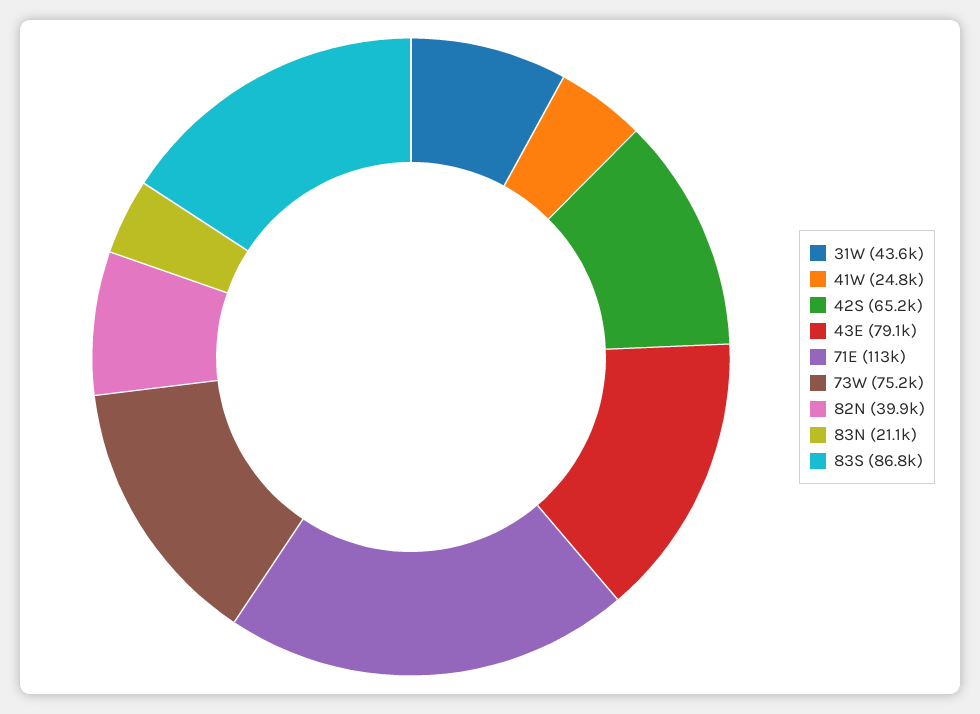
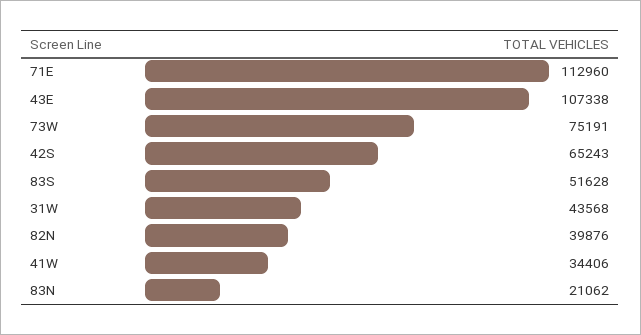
41W: 24800 -> 34406
43E: 79100 -> 107338
83S: 86800 -> 51628

